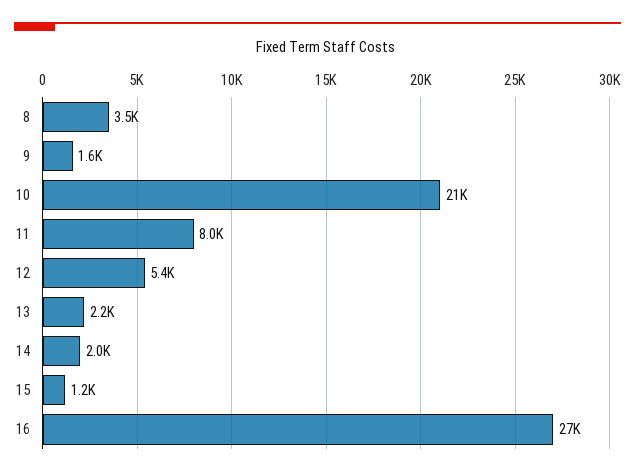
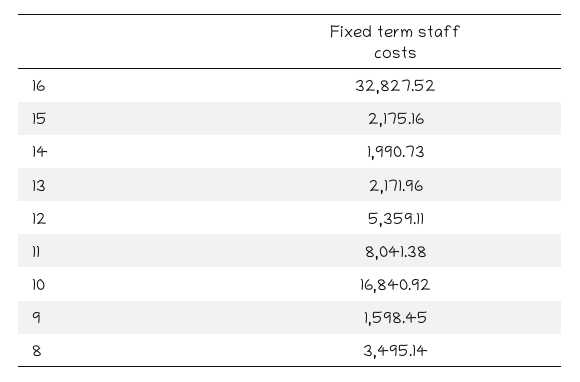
10: 21000 -> 16840.92
15: 1200 -> 2175.16
16: 27000 -> 32827.52

